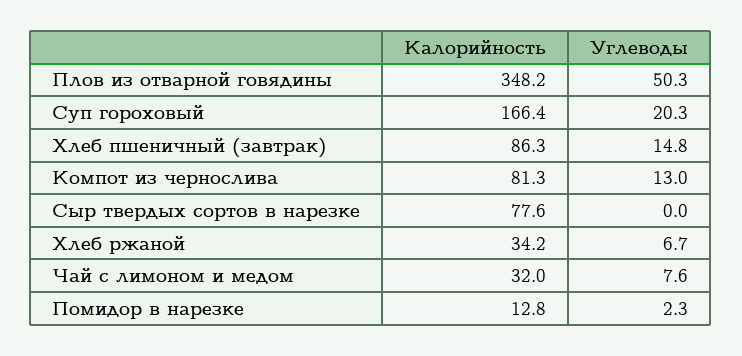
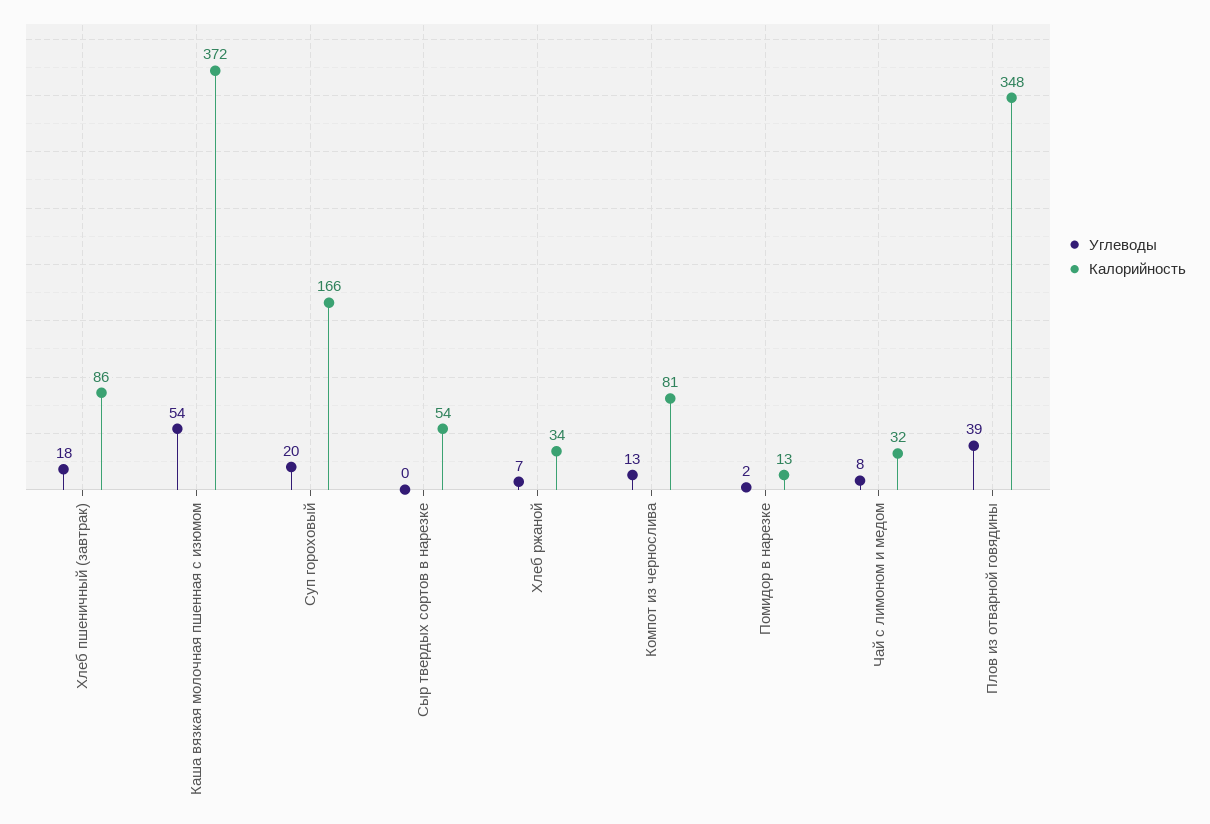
Углеводы, Плов из отварной говядины: 50.3 -> 39
Углеводы, Хлеб пшеничный (завтрак): 14.8 -> 18
Калорийность, Сыр твердых сортов в нарезке: 77.6 -> 54
Углеводы, Каша вязкая молочная пшенная с изюмом: none -> 54
Калорийность, Каша вязкая молочная пшенная с изюмом: none -> 372

